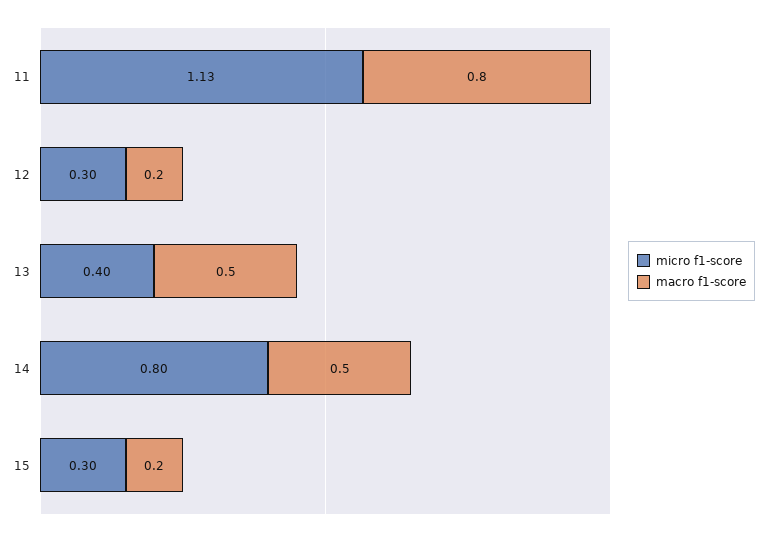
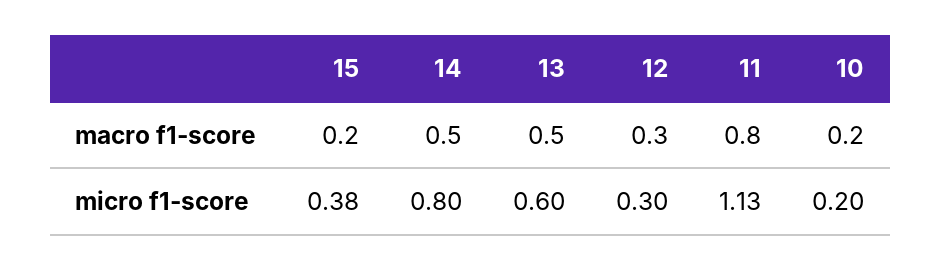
macro f1-score, 12: 0.2 -> 0.3
micro f1-score, 13: 0.4 -> 0.6
micro f1-score, 15: 0.3 -> 0.38
macro f1-score, 10: none -> 0.2
micro f1-score, 10: none -> 0.2

